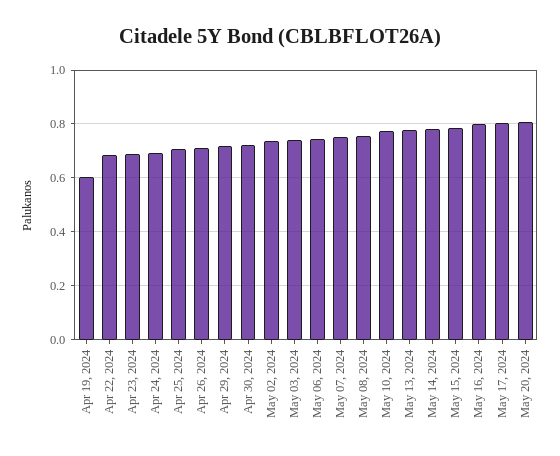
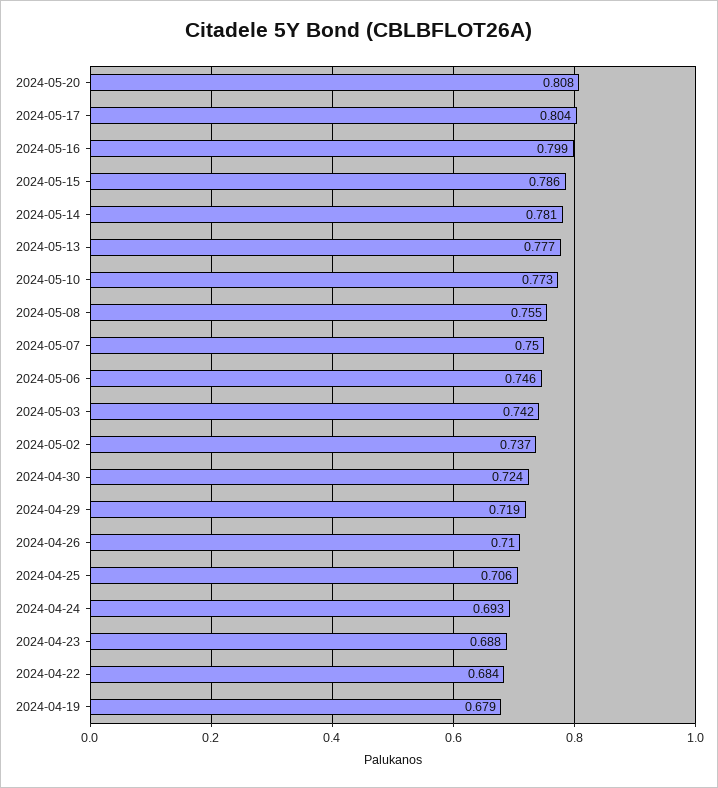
Apr 19, 2024: 0.6 -> 0.679

